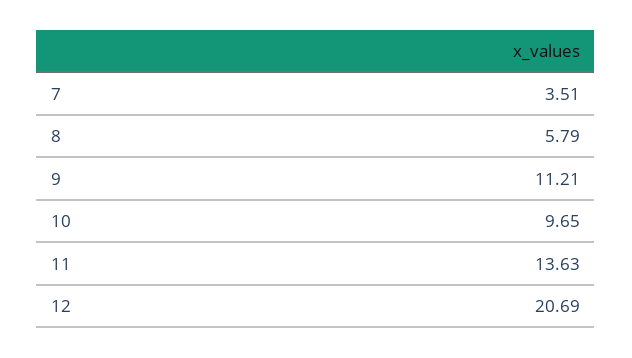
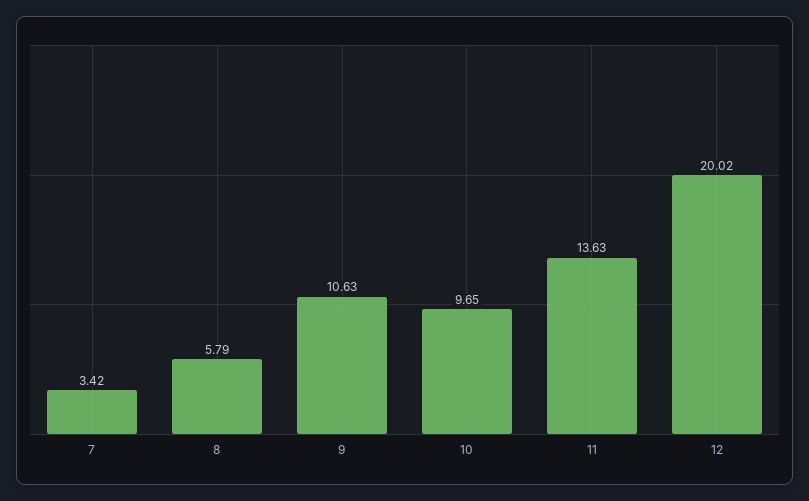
7: 3.51 -> 3.42
9: 11.21 -> 10.63
12: 20.69 -> 20.02

